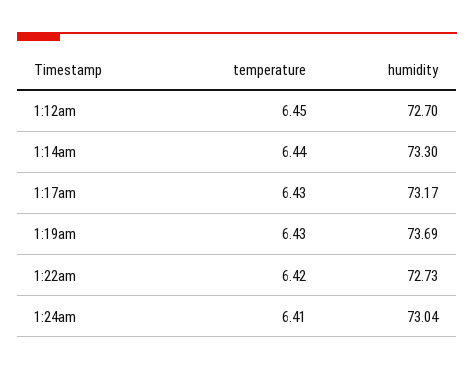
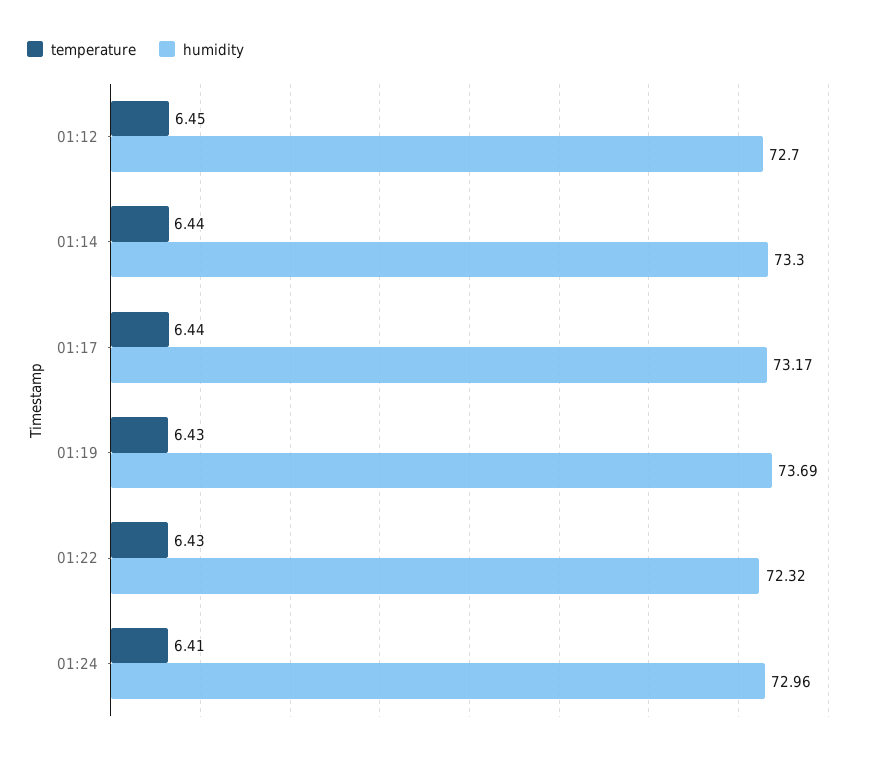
temperature, 1:17am: 6.43 -> 6.44
temperature, 1:22am: 6.42 -> 6.43
humidity, 1:22am: 72.73 -> 72.32
humidity, 1:24am: 73.04 -> 72.96

